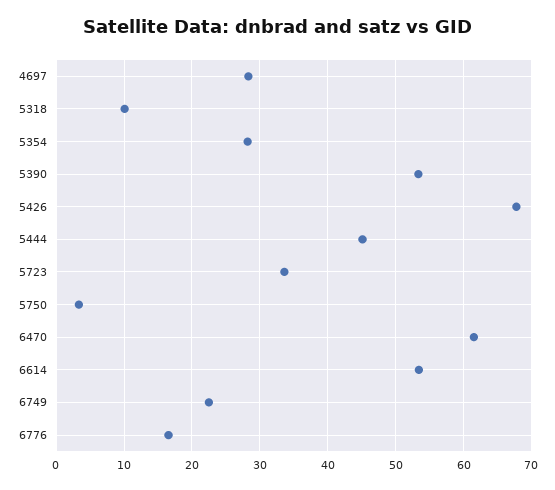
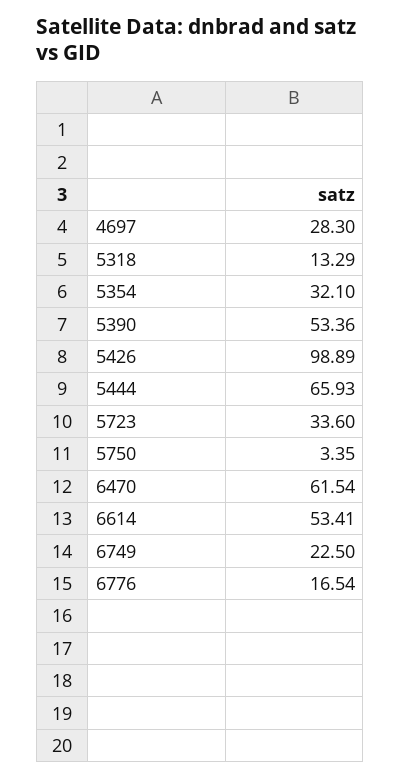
5318: 10 -> 13.29
5354: 28 -> 32.1
5426: 68 -> 98.89
5444: 45 -> 65.93

